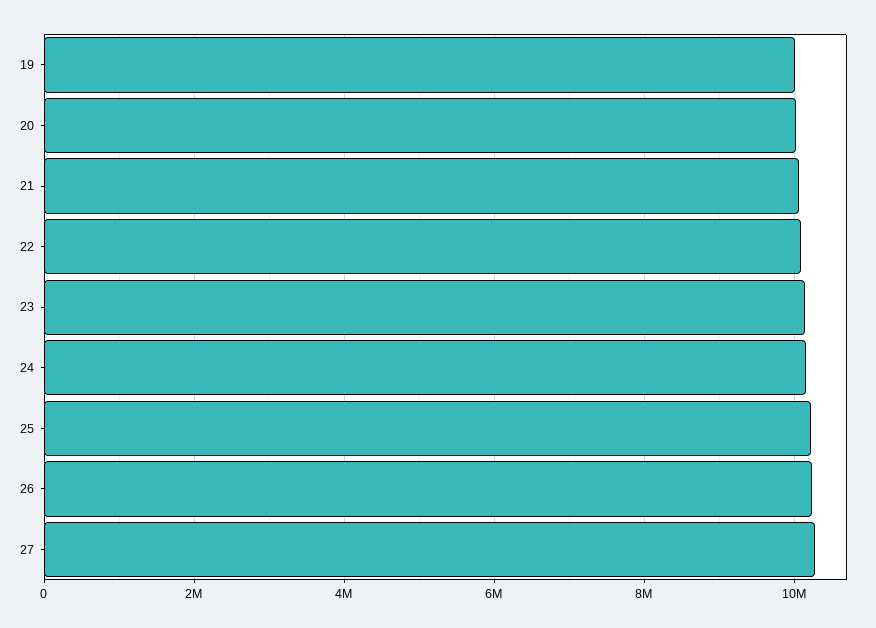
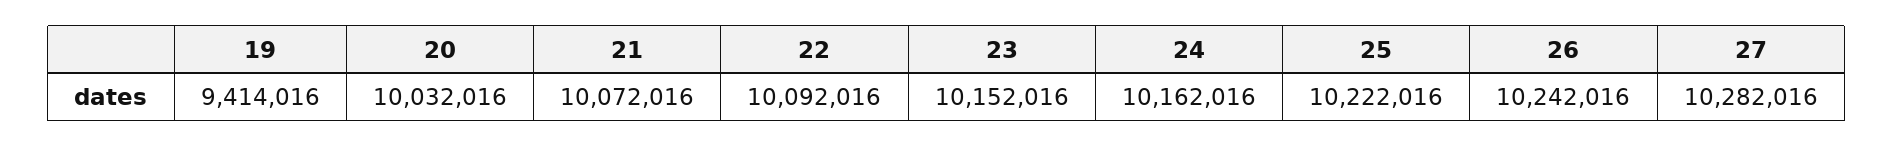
19: 10000000 -> 9414016

